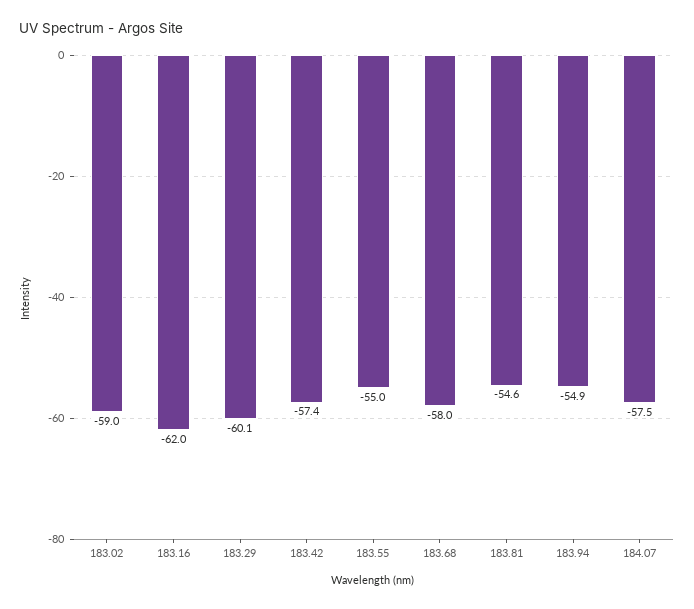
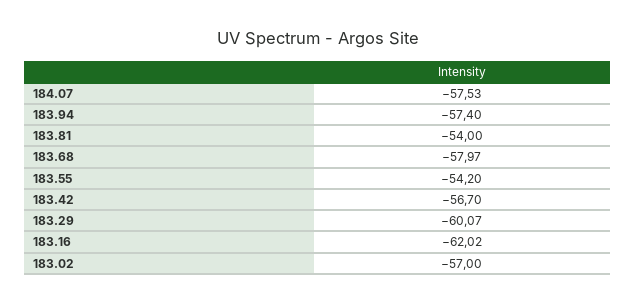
183.02: -59 -> -57
183.42: -57.4 -> -56.7
183.55: -55 -> -54.2
183.81: -54.6 -> -54
183.94: -54.9 -> -57.4

